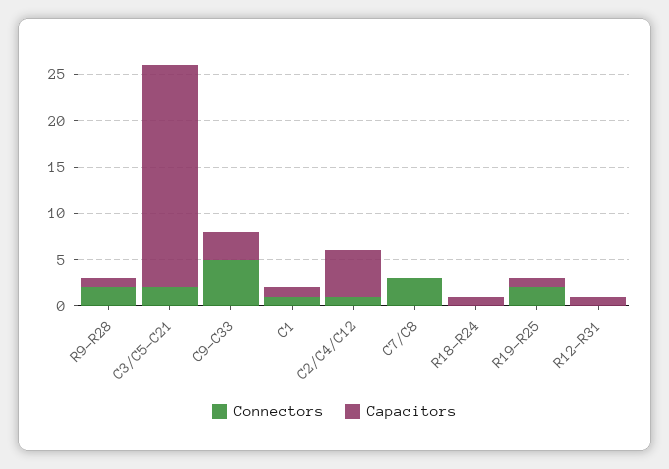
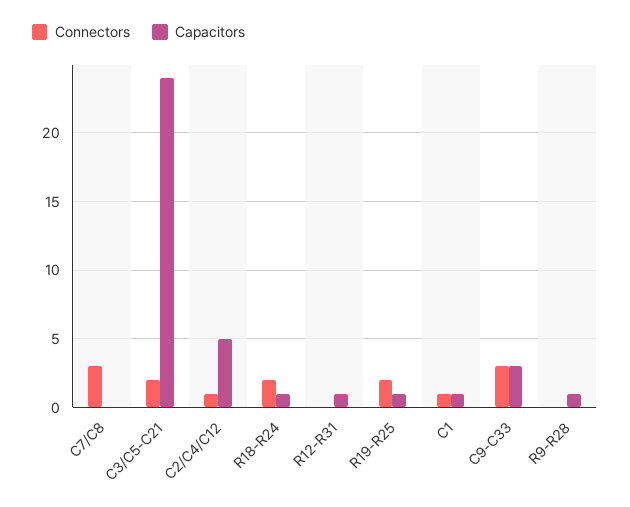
Connectors, R9-R28: 2 -> 0
Connectors, C9-C33: 5 -> 3
Connectors, R18-R24: 0 -> 2

